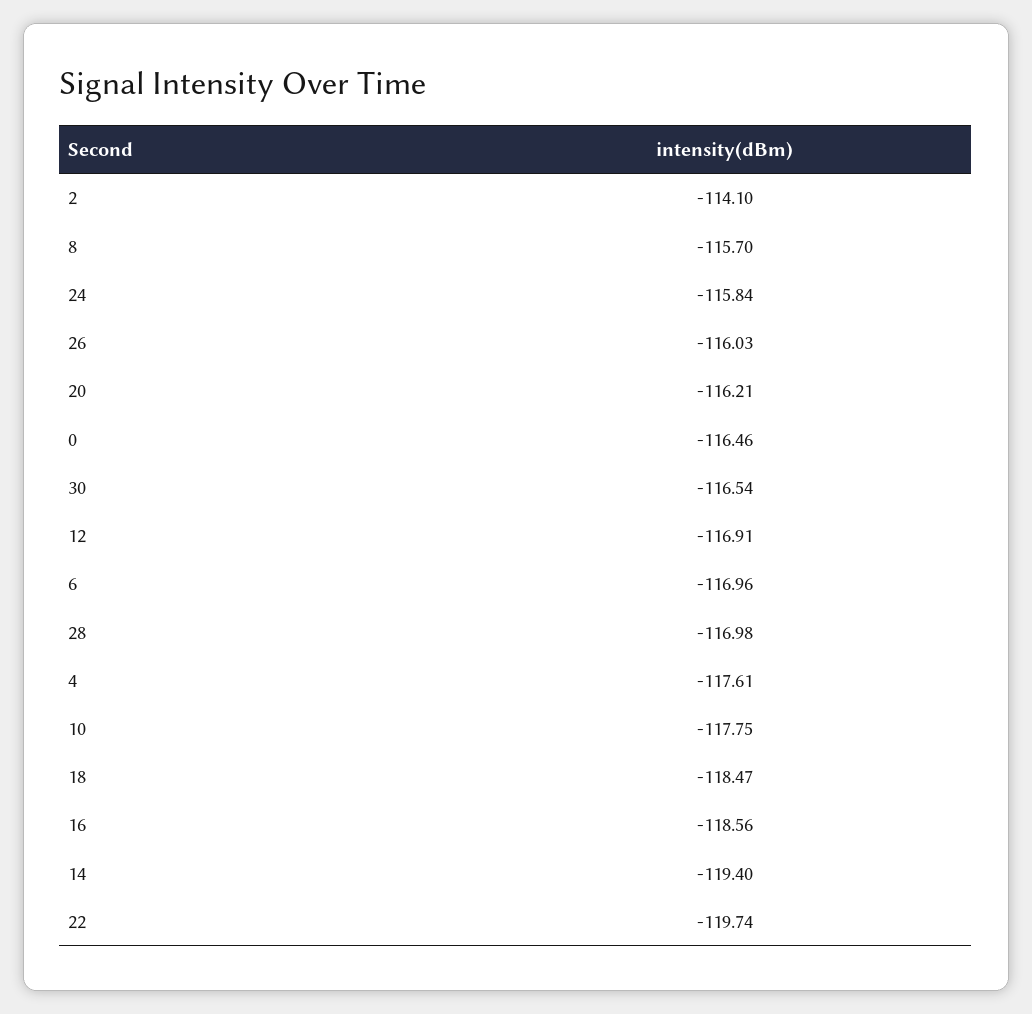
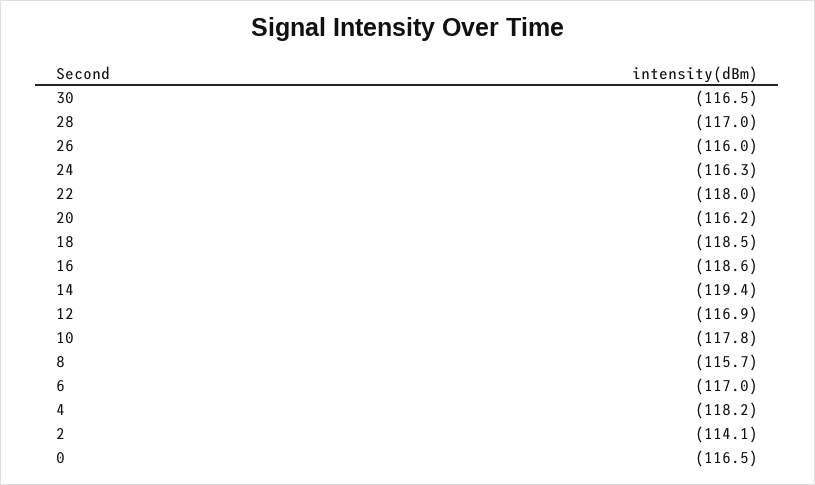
24: -115.84 -> -116.3
4: -117.61 -> -118.2
22: -119.74 -> -118

